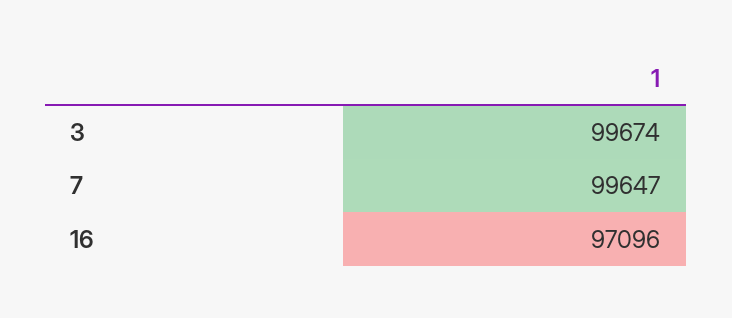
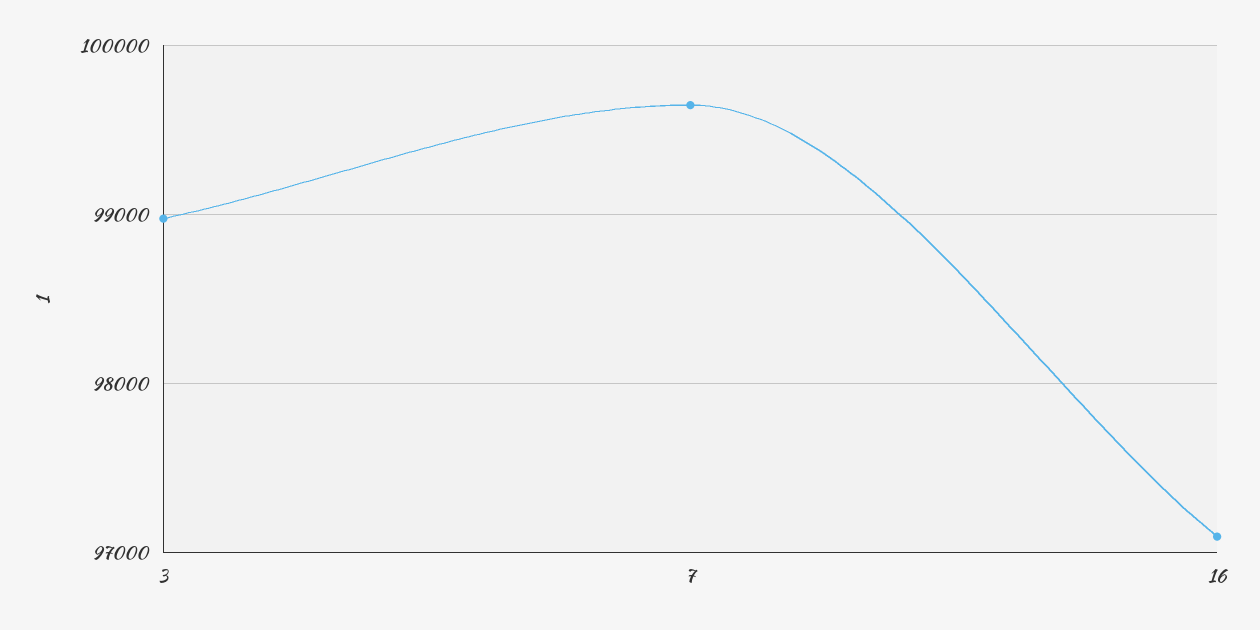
3: 99674 -> 99000

